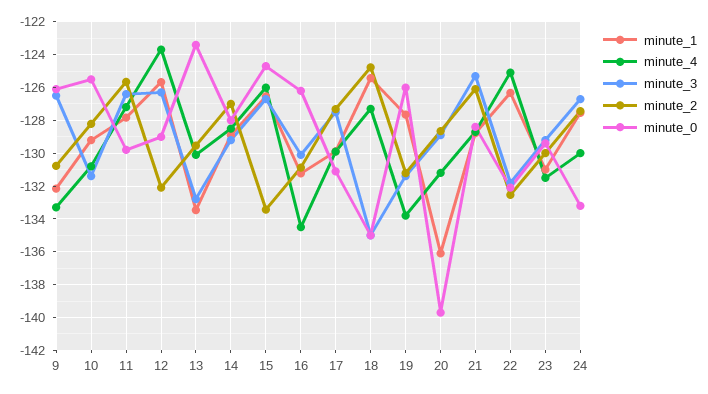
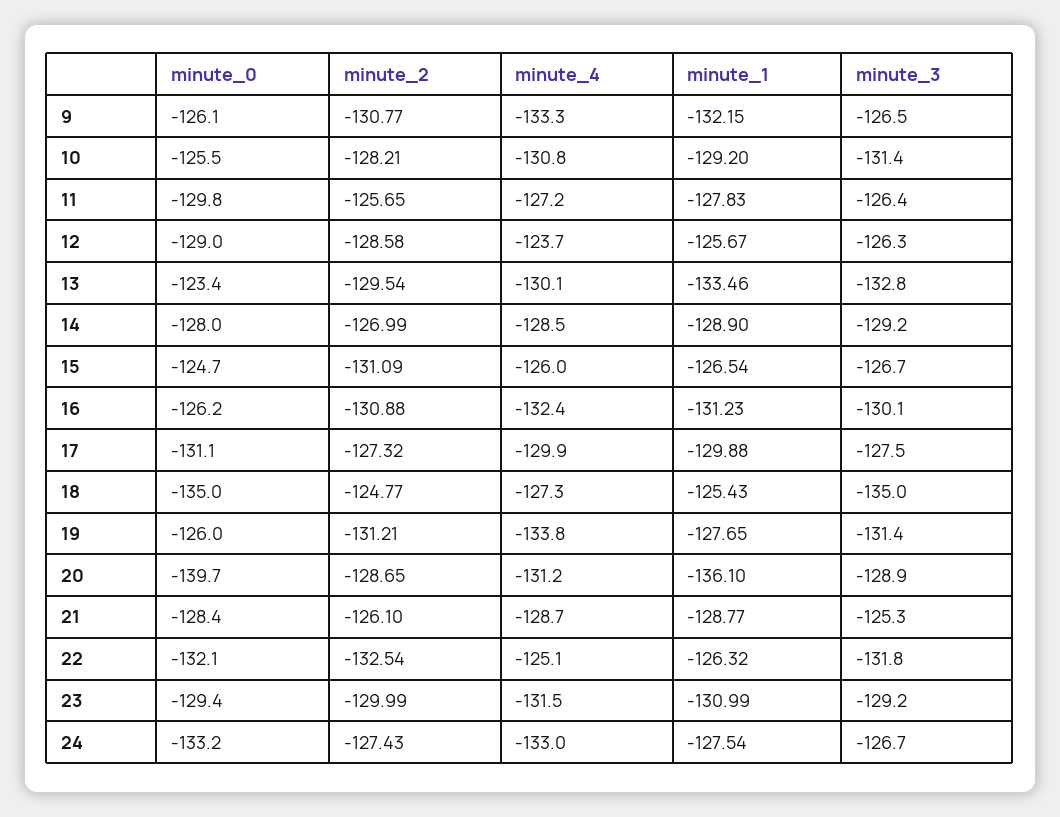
minute_2, 12: -132 -> -128.58
minute_2, 15: -133.5 -> -131.09
minute_4, 16: -134.5 -> -132.4
minute_4, 24: -130 -> -133

